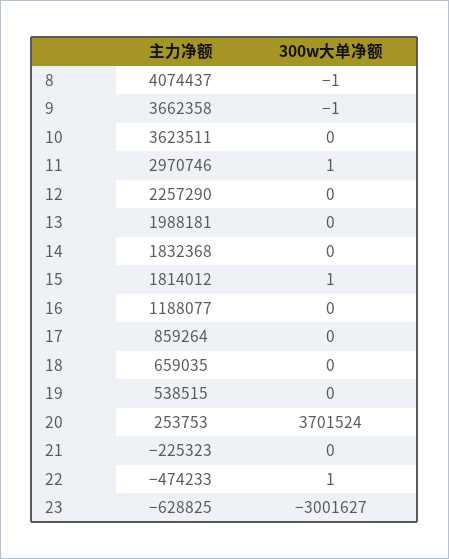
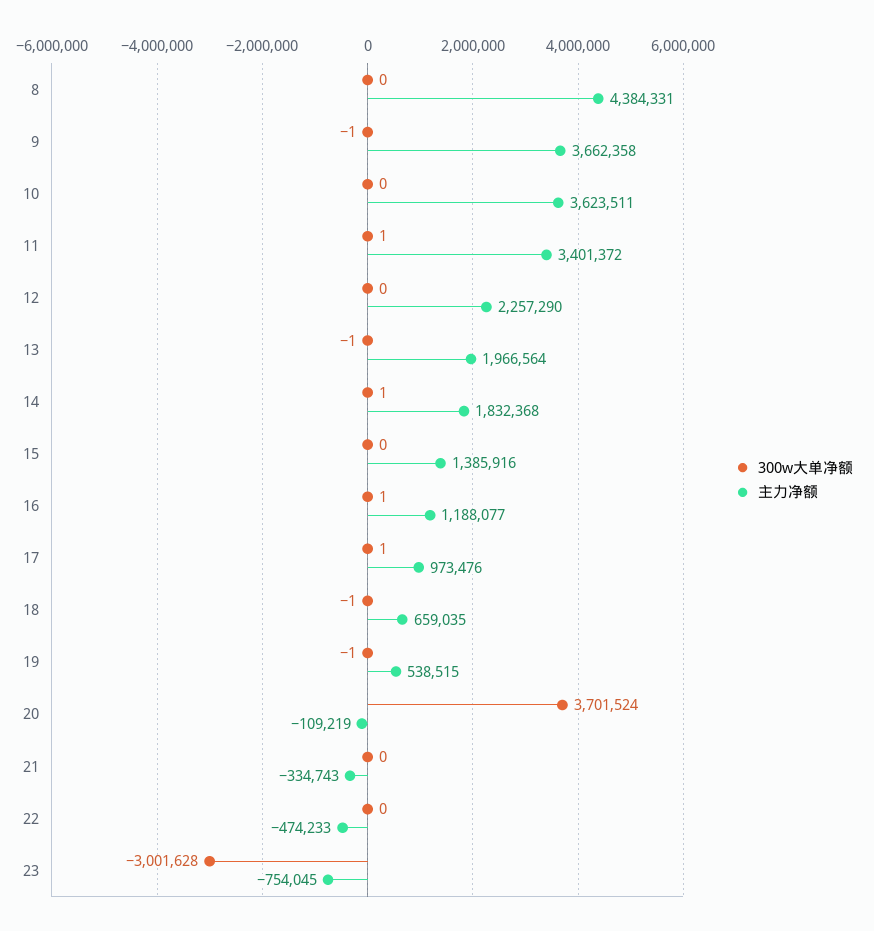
主力净额, 8: 4074437 -> 4384331
300w大单净额, 8: -1 -> 0
主力净额, 11: 2970746 -> 3401372
主力净额, 13: 1988181 -> 1966564
300w大单净额, 13: 0 -> -1
300w大单净额, 14: 0 -> 1
主力净额, 15: 1814012 -> 1385916
300w大单净额, 15: 1 -> 0
300w大单净额, 16: 0 -> 1
主力净额, 17: 859264 -> 973476
300w大单净额, 17: 0 -> 1
300w大单净额, 18: 0 -> -1
300w大单净额, 19: 0 -> -1
主力净额, 20: 253753 -> -109219
主力净额, 21: -225323 -> -334743
300w大单净额, 22: 1 -> 0
主力净额, 23: -628825 -> -754045
300w大单净额, 23: -3001627 -> -3001628

